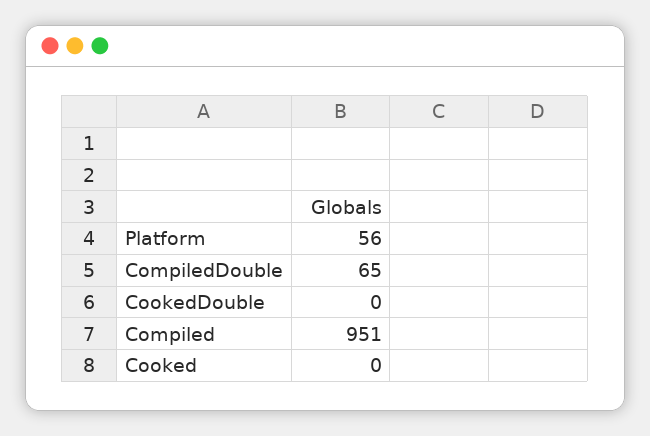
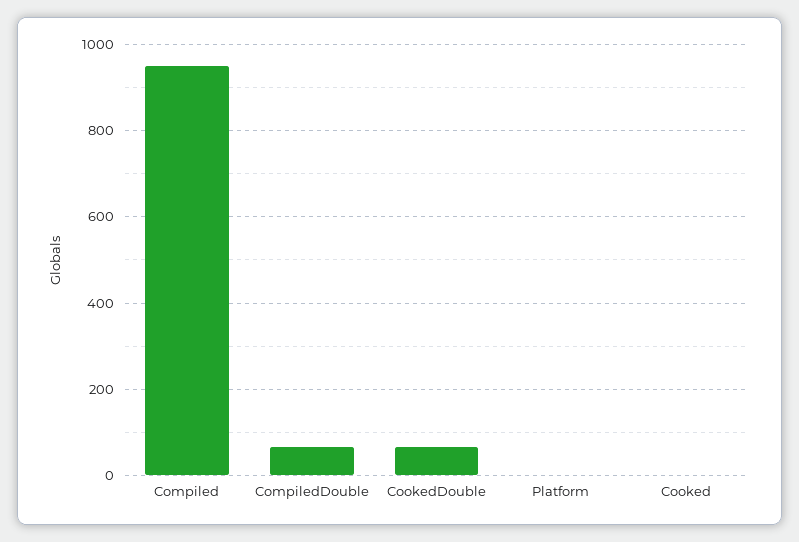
Platform: 56 -> 0
CookedDouble: 0 -> 60

